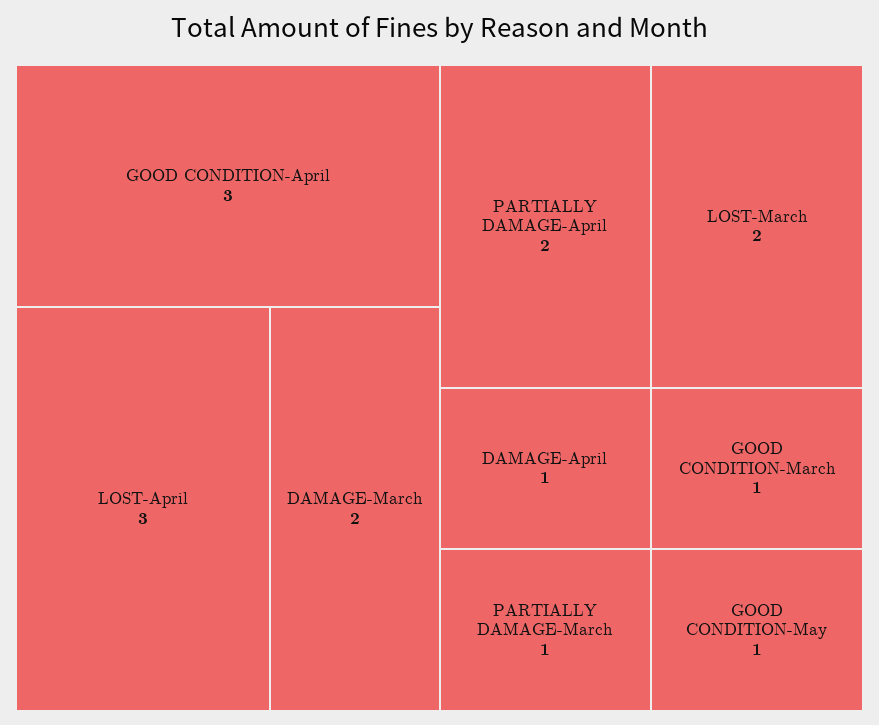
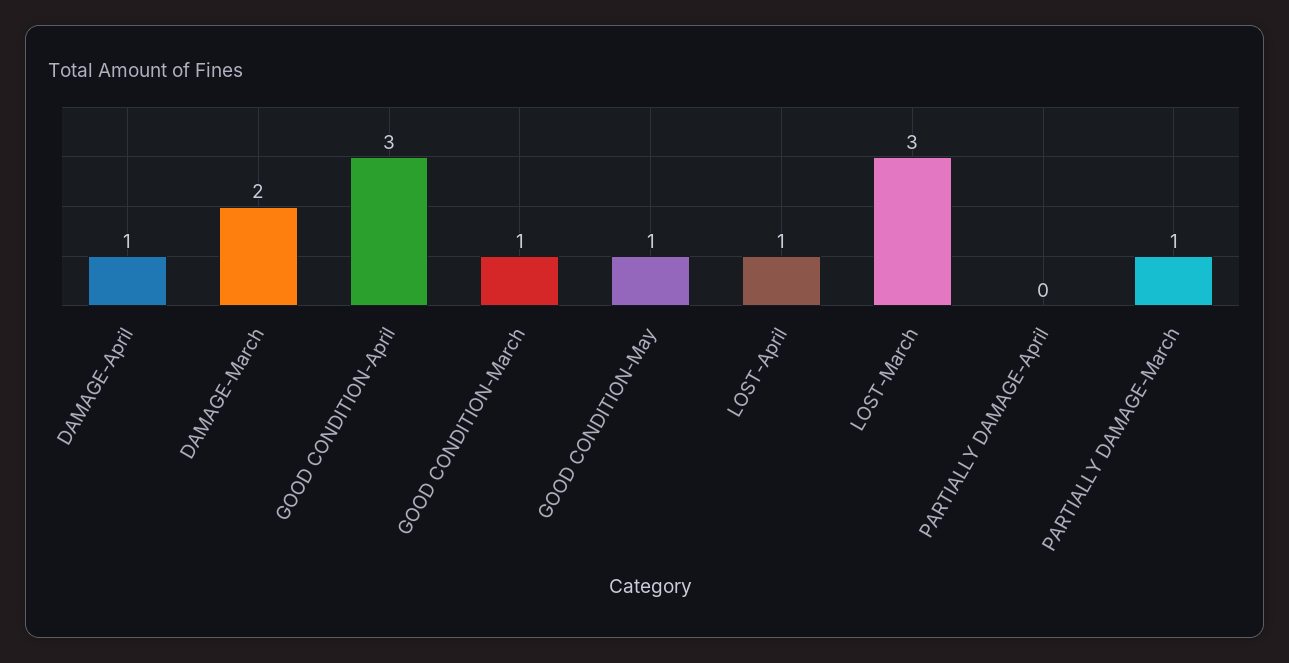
LOST-April: 3 -> 1
PARTIALLY DAMAGE-April: 2 -> 0
LOST-March: 2 -> 3

